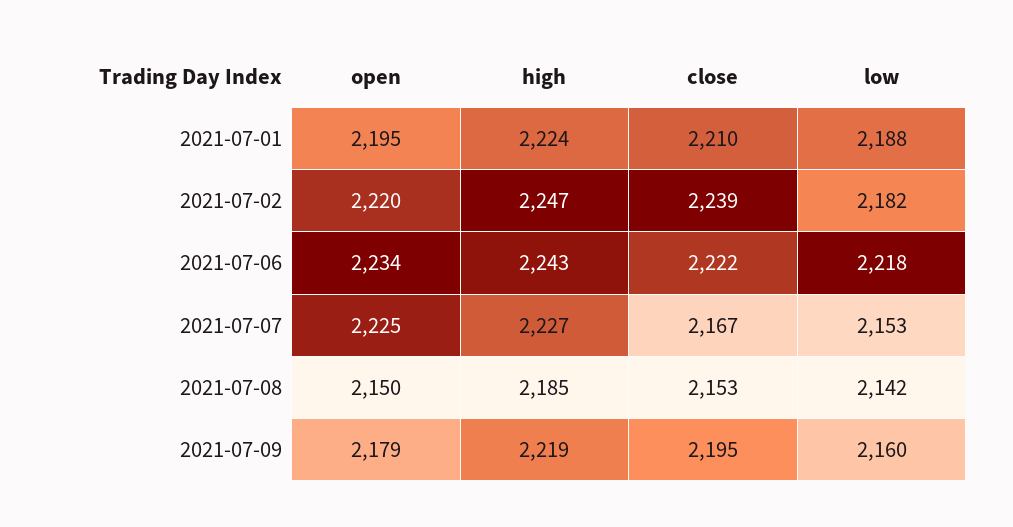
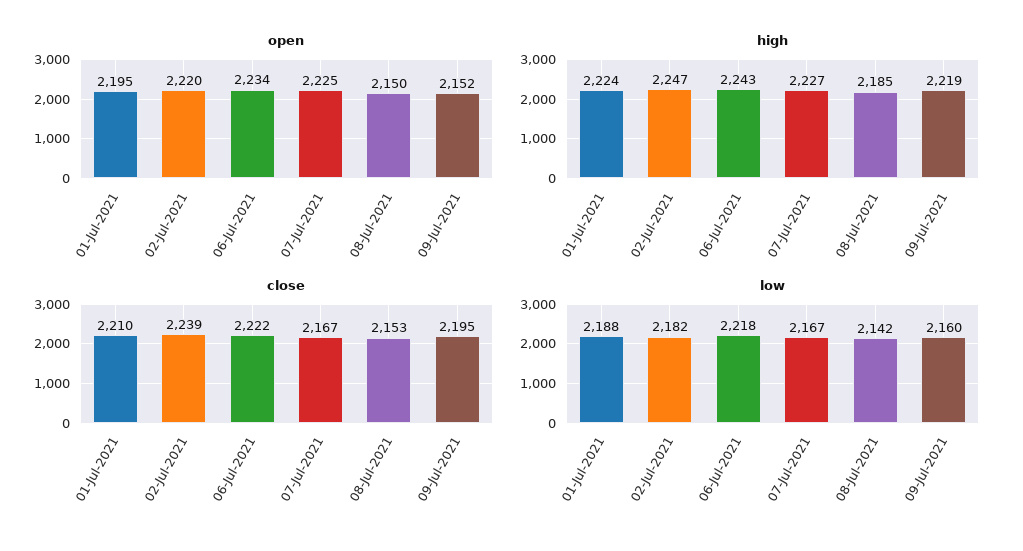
low, 2021-07-07: 2153 -> 2167
open, 2021-07-09: 2179 -> 2152

